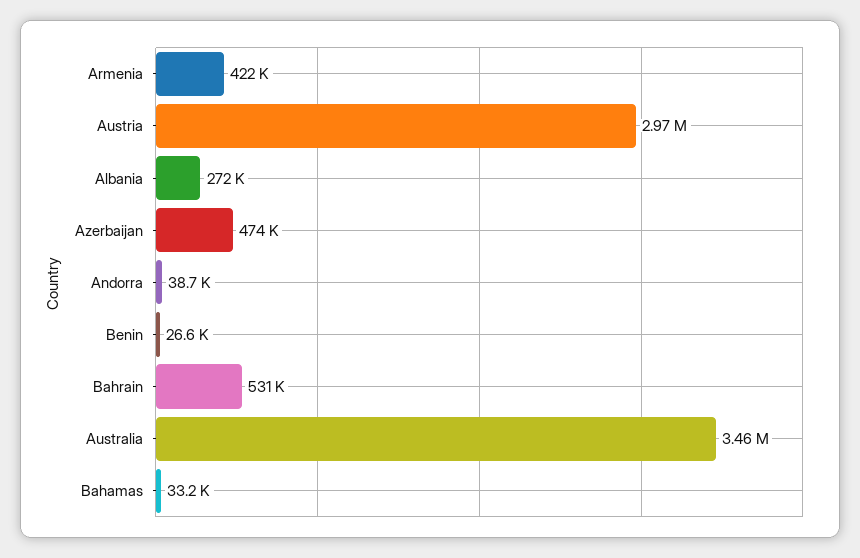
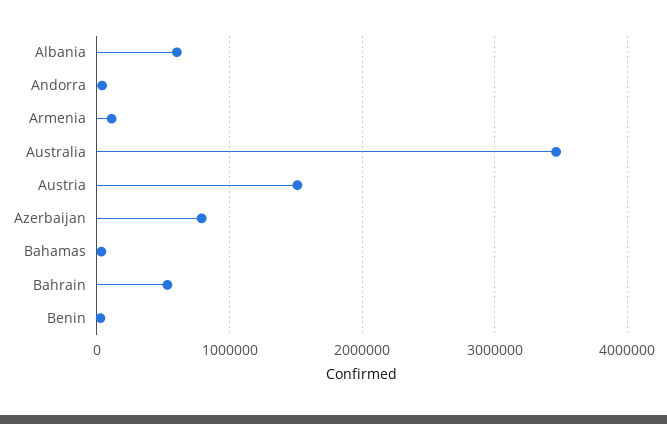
Armenia: 422000 -> 100000
Austria: 2970000 -> 1500000
Albania: 272000 -> 600000
Azerbaijan: 474000 -> 800000

